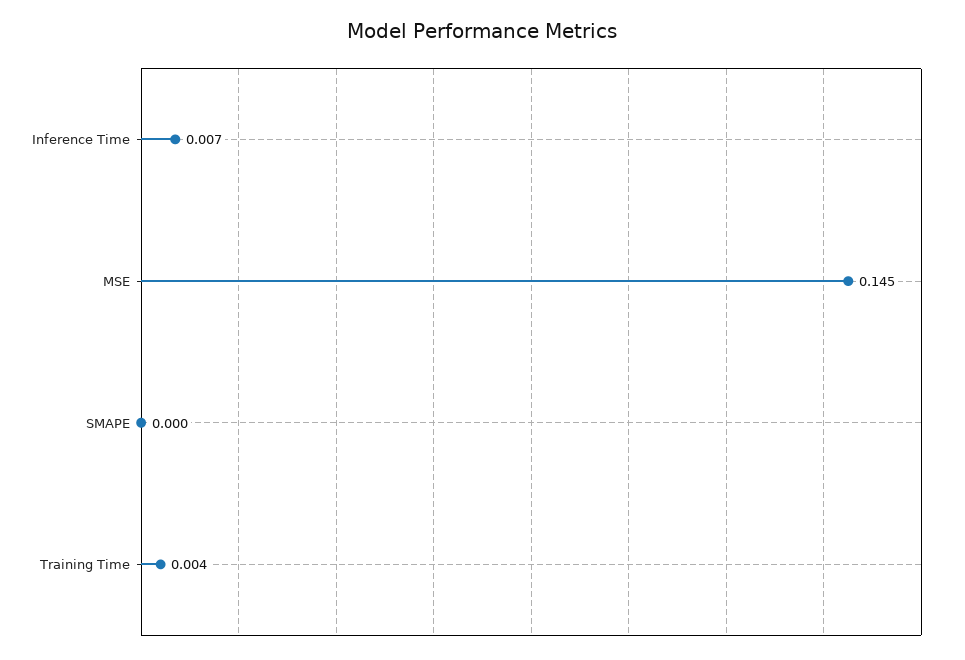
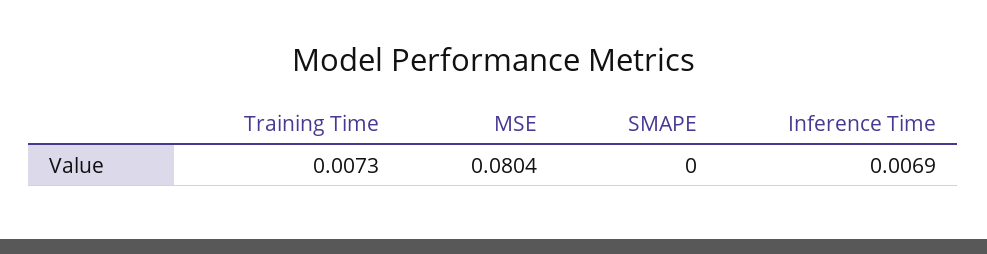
MSE: 0.145 -> 0.0804
Training Time: 0.004 -> 0.0073

